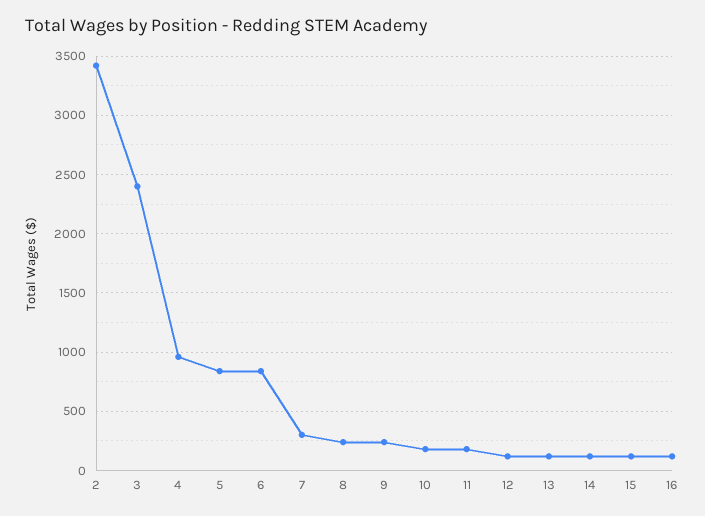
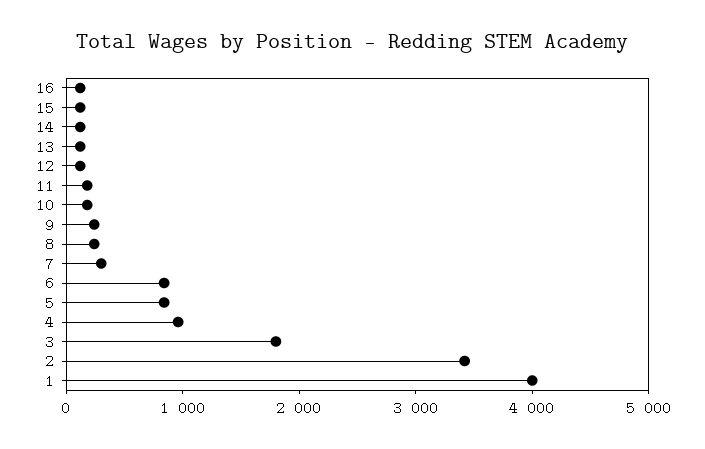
3: 2400 -> 1800
1: none -> 4000

